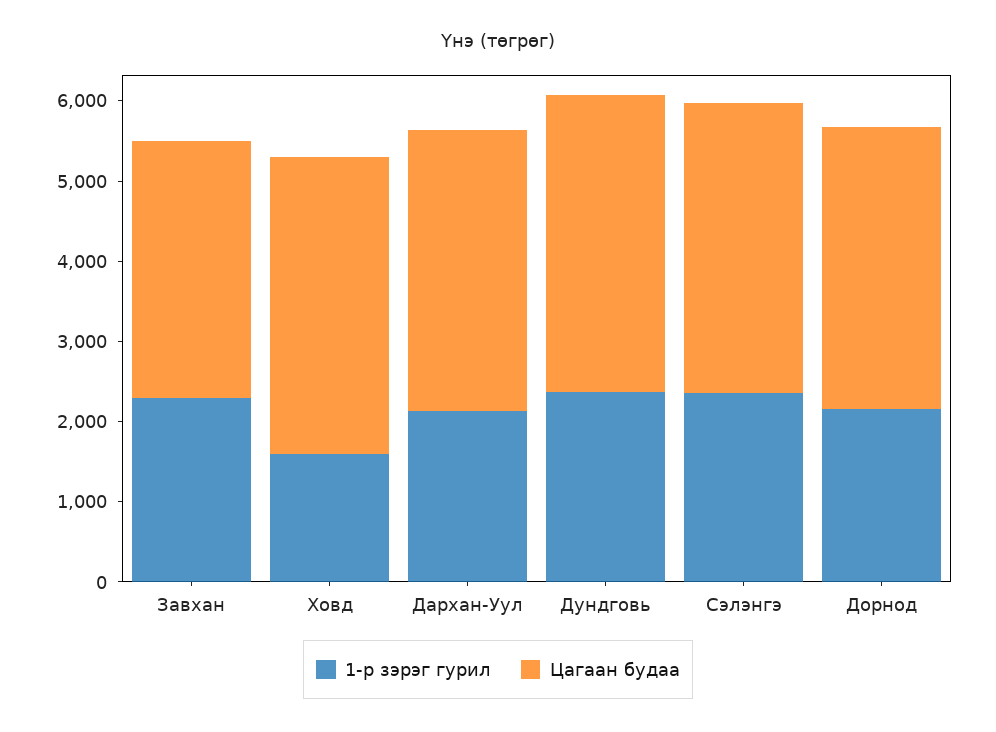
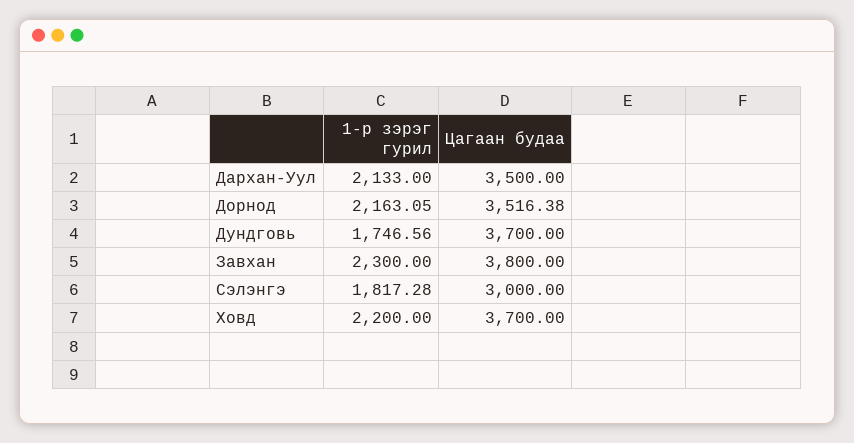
Цагаан будаа, Завхан: 3200 -> 3800
1-р зэрэг гурил, Ховд: 1600 -> 2200
1-р зэрэг гурил, Дундговь: 2400 -> 1746.56
1-р зэрэг гурил, Сэлэнгэ: 2400 -> 1817.28
Цагаан будаа, Сэлэнгэ: 3600 -> 3000

